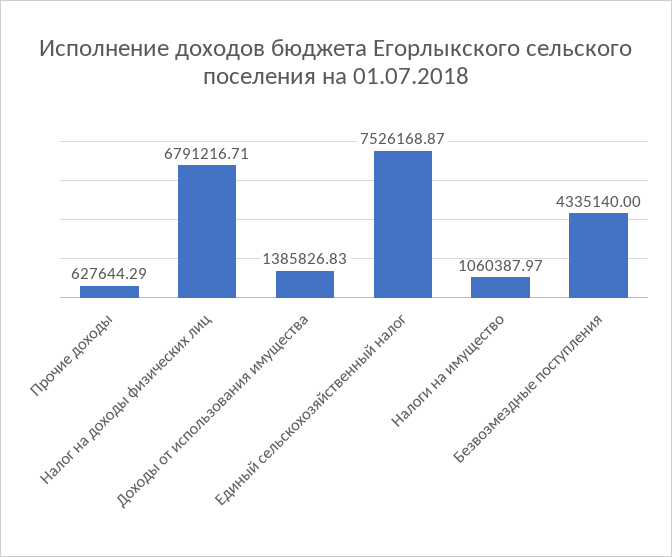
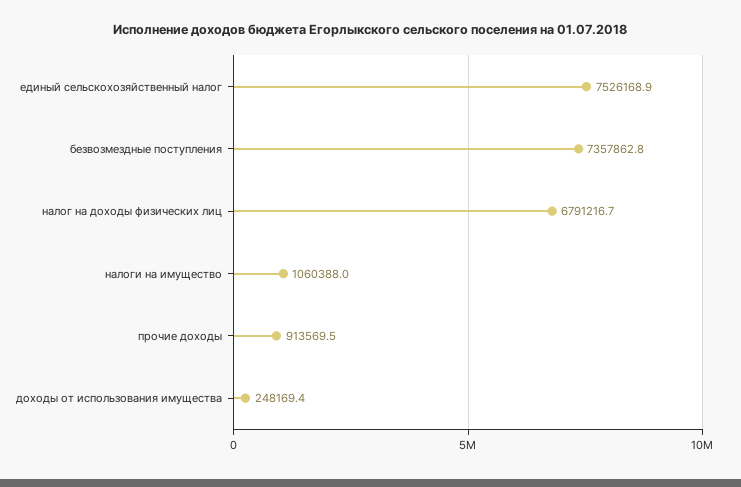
Прочие доходы: 627644.29 -> 913569.5
Доходы от использования имущества: 1385826.83 -> 248169.4
Безвозмездные поступления: 4335140 -> 7357862.8

